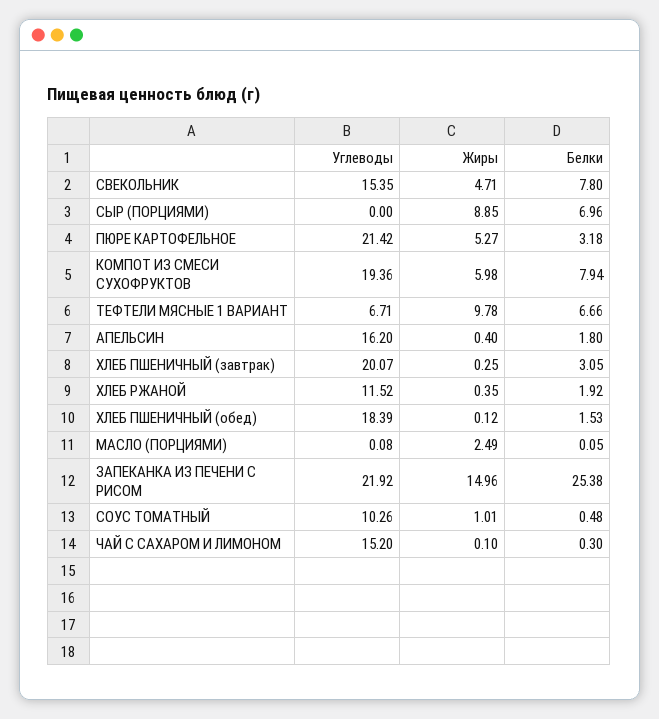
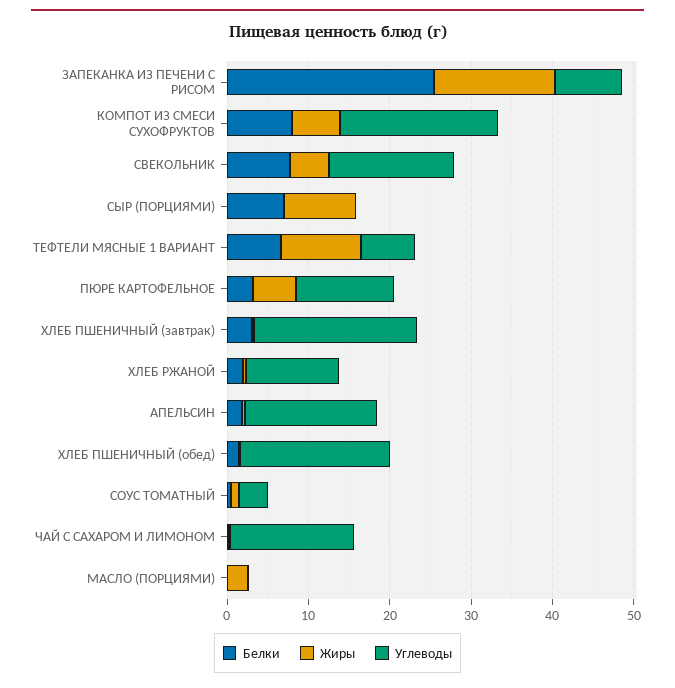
Углеводы, ПЮРЕ КАРТОФЕЛЬНОЕ: 21.42 -> 12
Углеводы, ЗАПЕКАНКА ИЗ ПЕЧЕНИ С РИСОМ: 21.92 -> 8
Углеводы, СОУС ТОМАТНЫЙ: 10.26 -> 4

